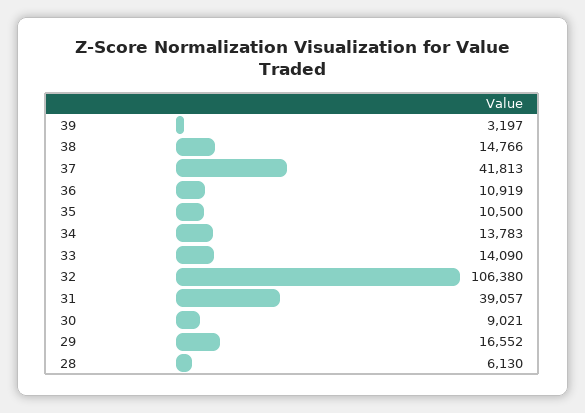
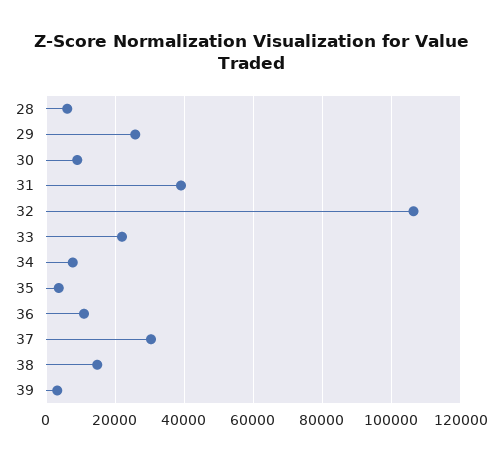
37: 41813 -> 30000
35: 10500 -> 4000
34: 13783 -> 8000
33: 14090 -> 22000
29: 16552 -> 26000

